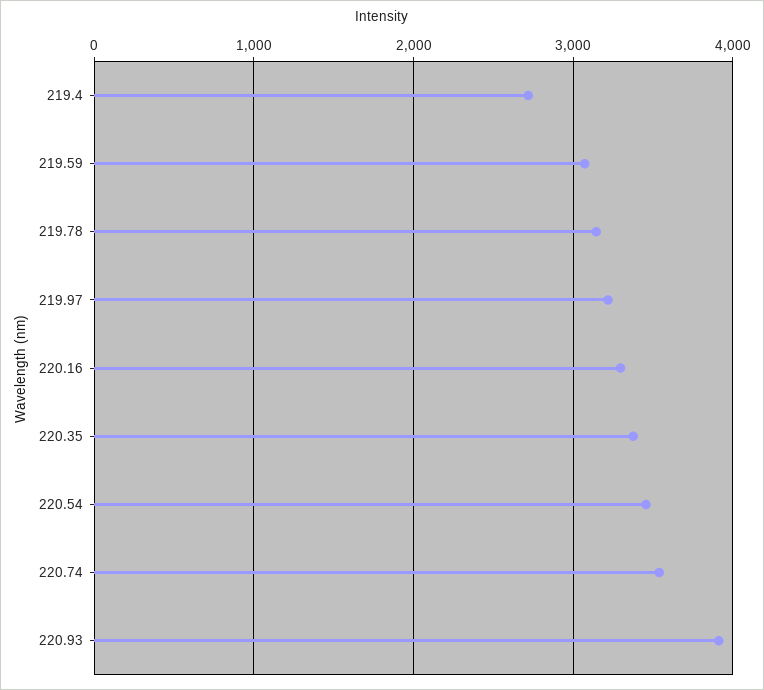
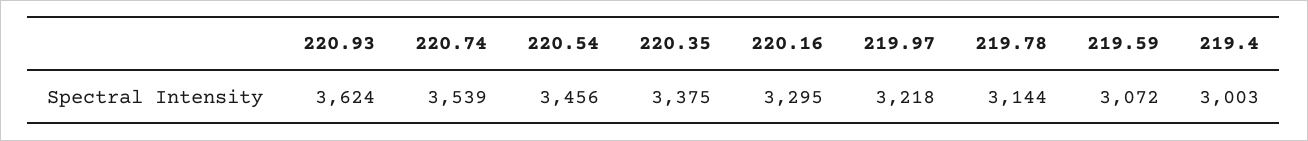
219.4: 2700 -> 3003
220.93: 3900 -> 3624

